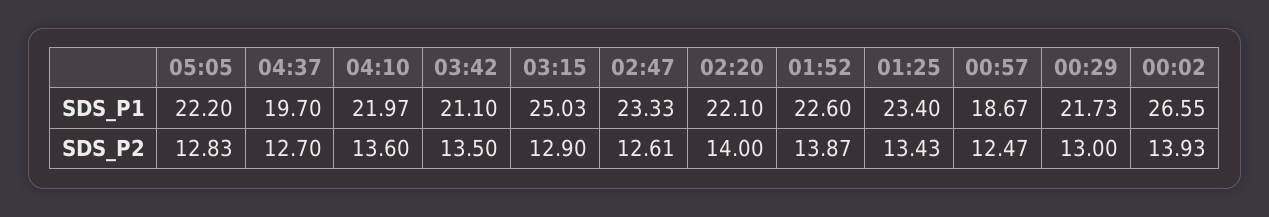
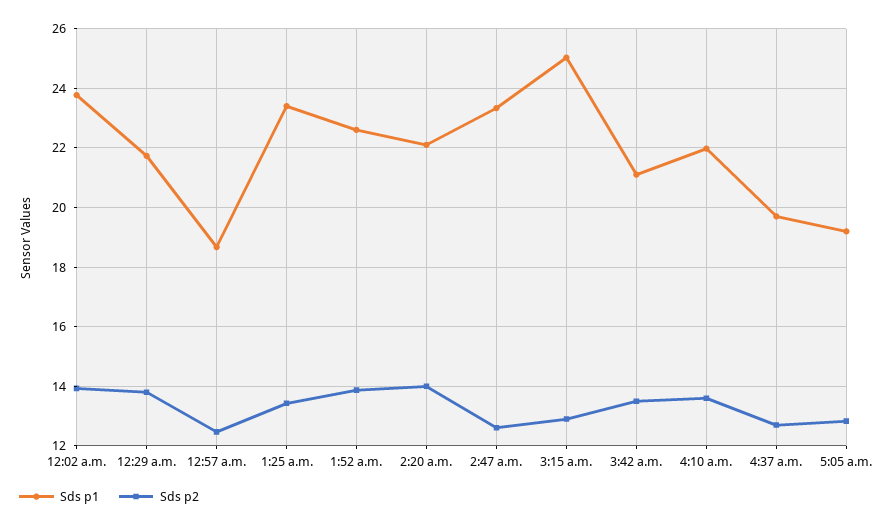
SDS_P1, 05:05: 22.2 -> 19.25
SDS_P1, 00:02: 26.55 -> 23.75
SDS_P2, 00:29: 13 -> 13.75

